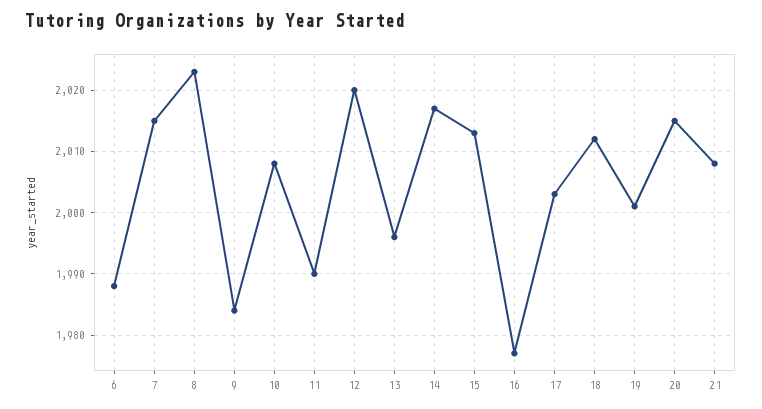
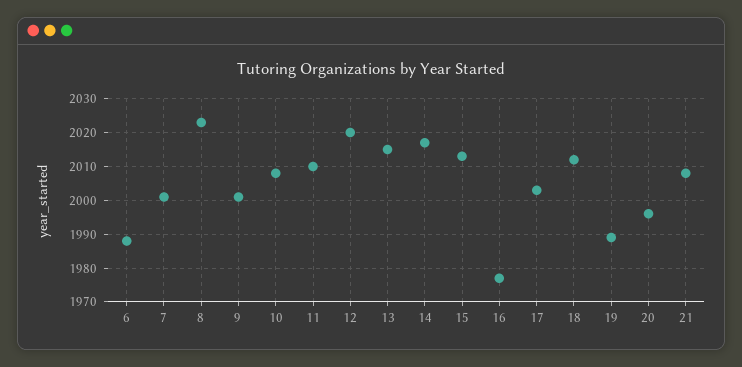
7: 2015 -> 2000
9: 1984 -> 2000
11: 1990 -> 2010
13: 1996 -> 2015
19: 2001 -> 1990
20: 2015 -> 1995

